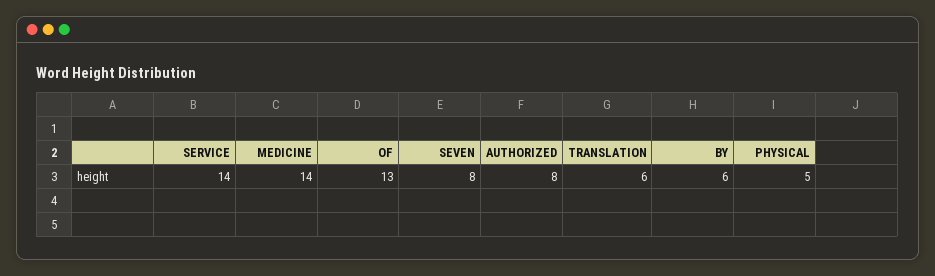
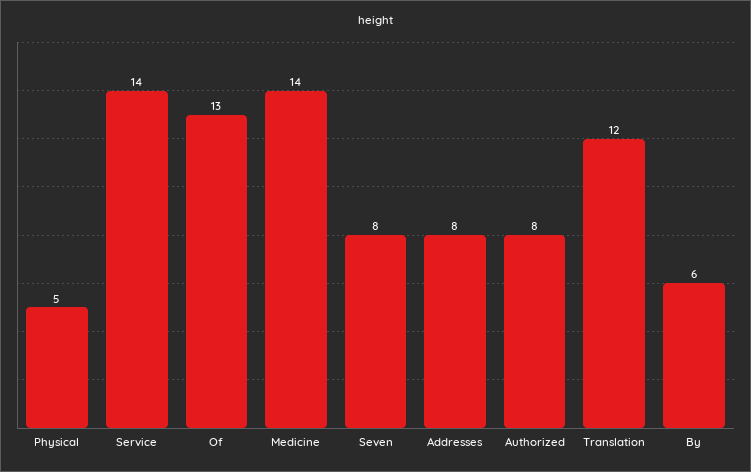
TRANSLATION: 6 -> 12
Addresses: none -> 8

